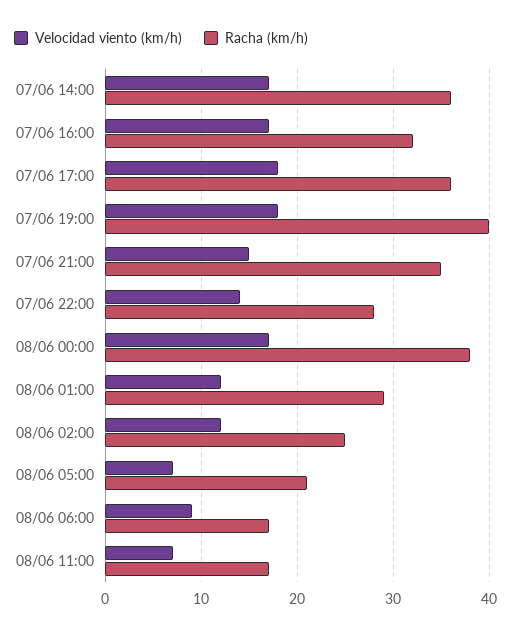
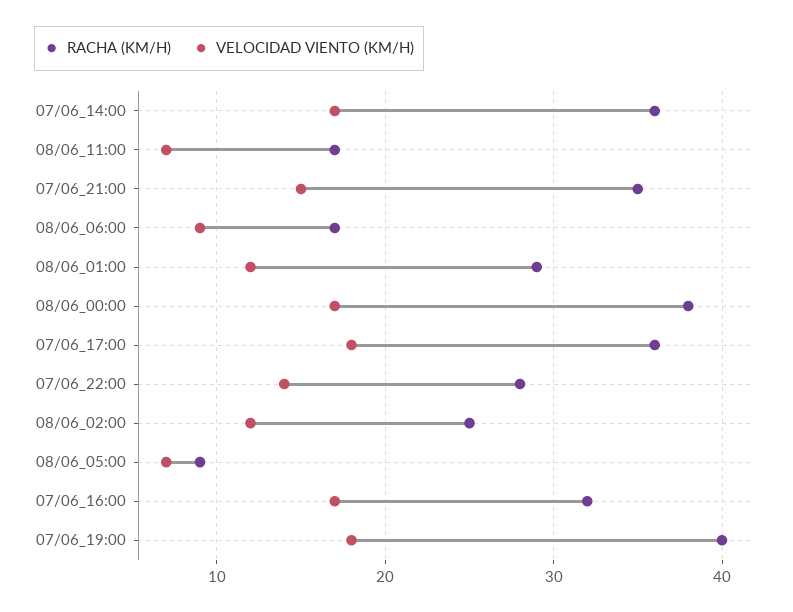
Racha (km/h), 08/06 05:00: 21 -> 9

